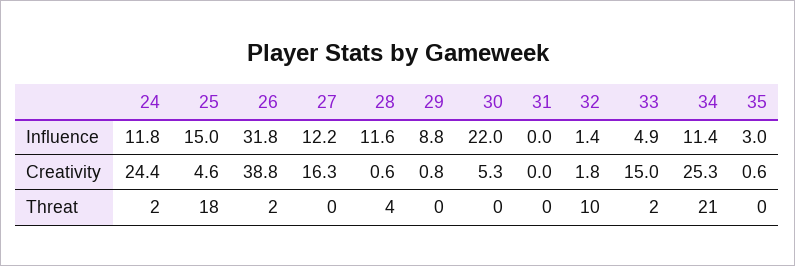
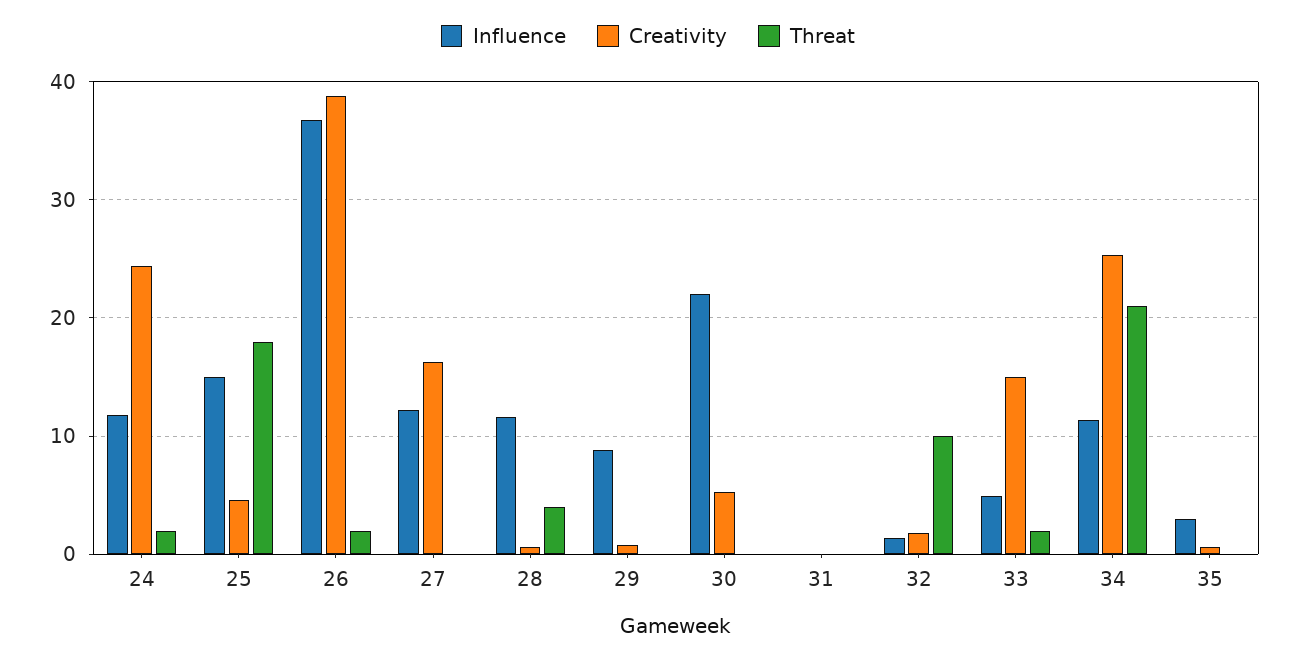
Influence, 26: 31.8 -> 37

